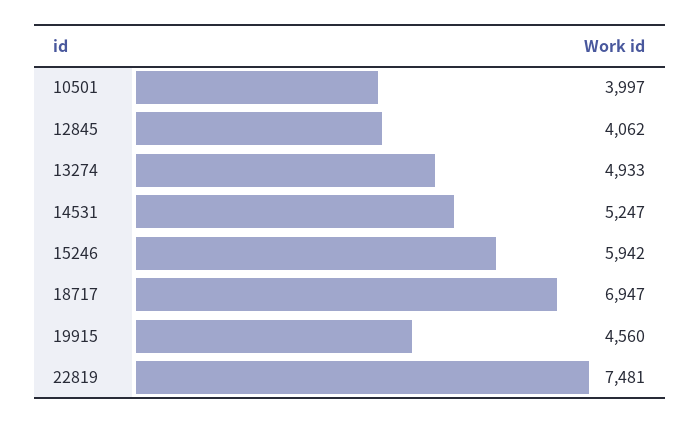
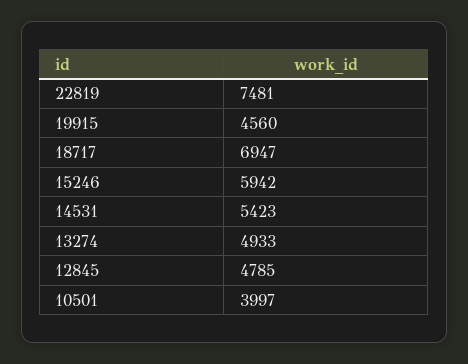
12845: 4062 -> 4785
14531: 5247 -> 5423

